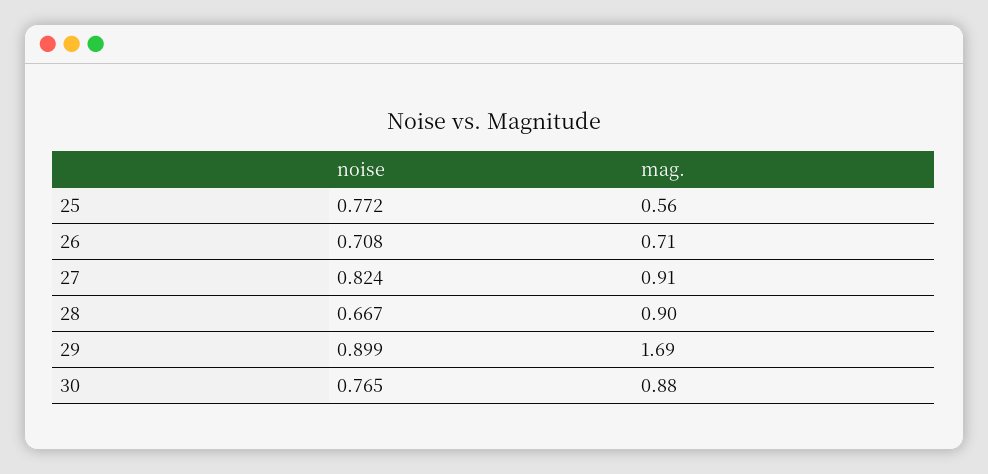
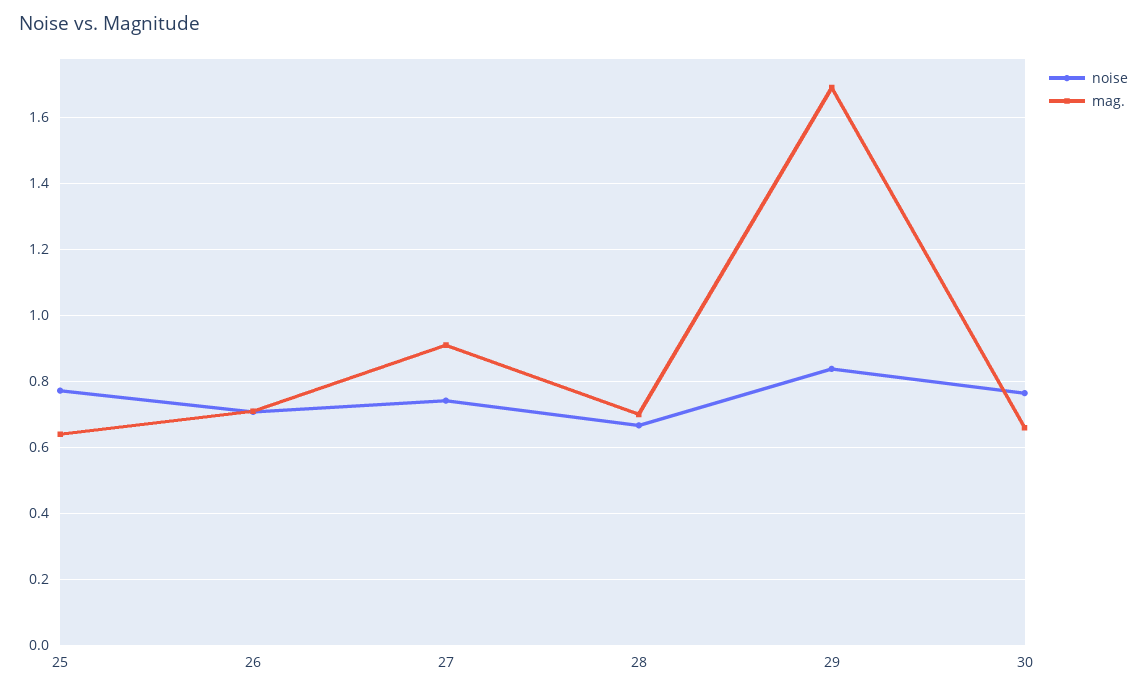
mag., 25: 0.56 -> 0.64
noise, 27: 0.824 -> 0.74
mag., 28: 0.9 -> 0.7
noise, 29: 0.899 -> 0.84
mag., 30: 0.88 -> 0.66

